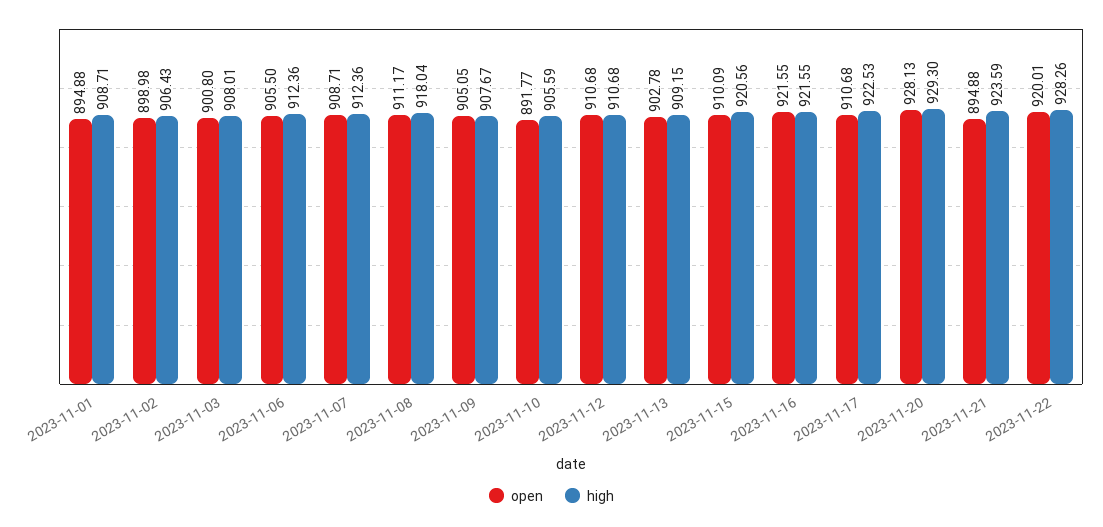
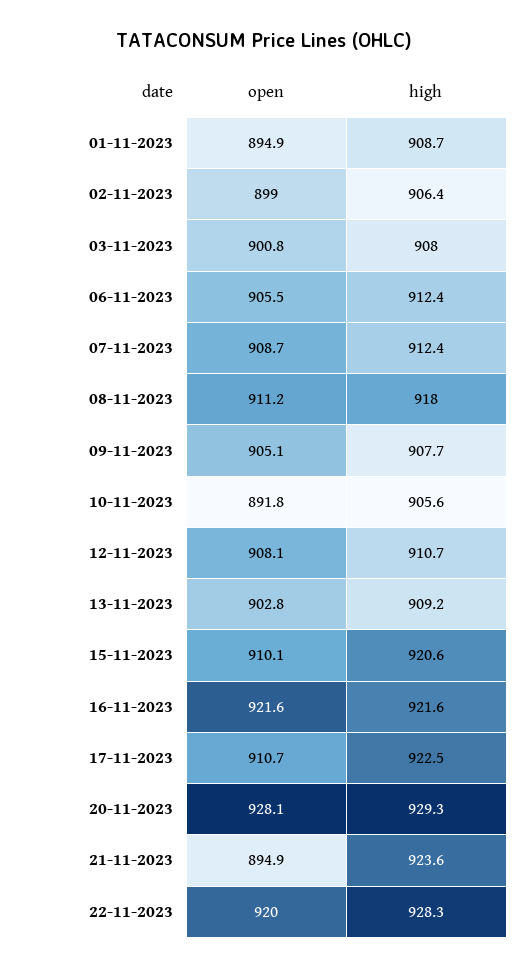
open, 2023-11-12: 910.68 -> 908.1

